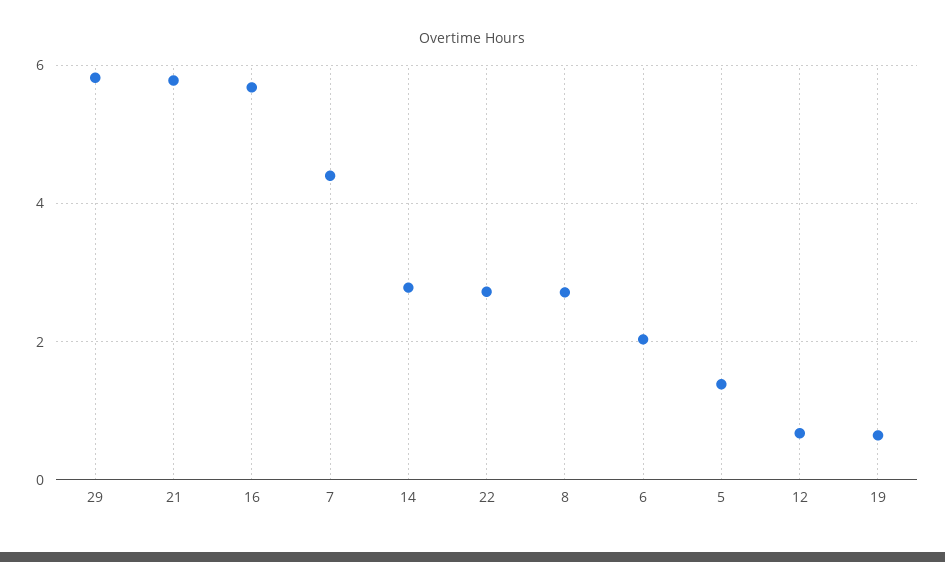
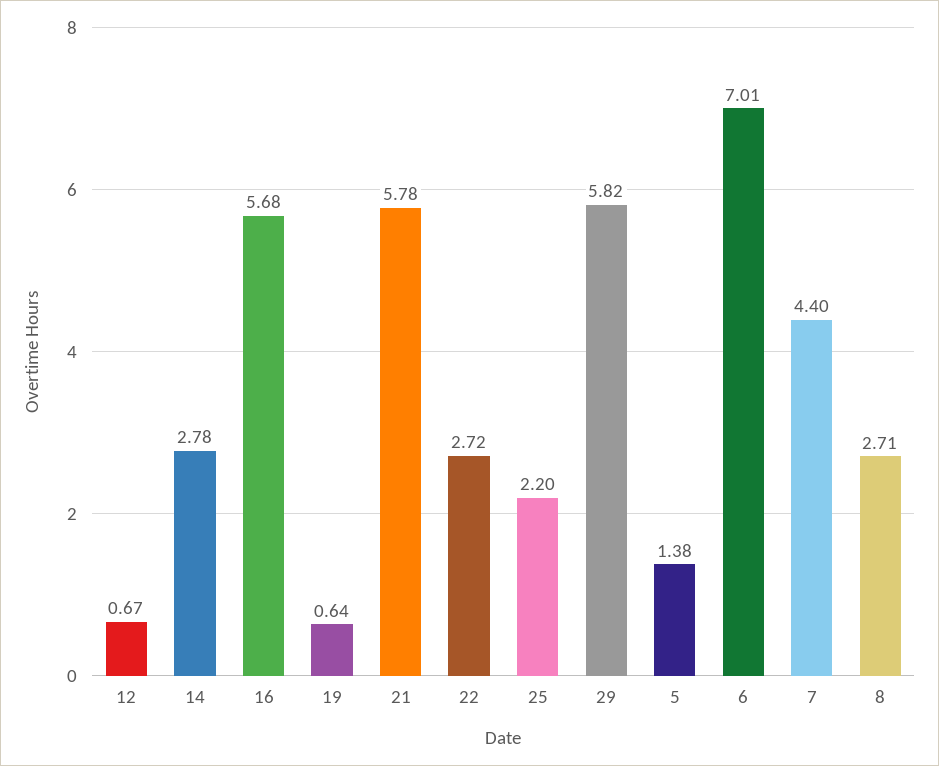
6: 2 -> 7.01
25: none -> 2.2

